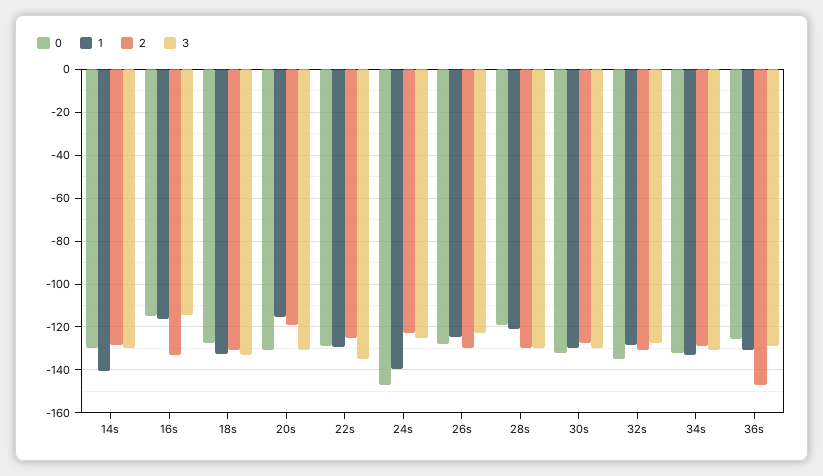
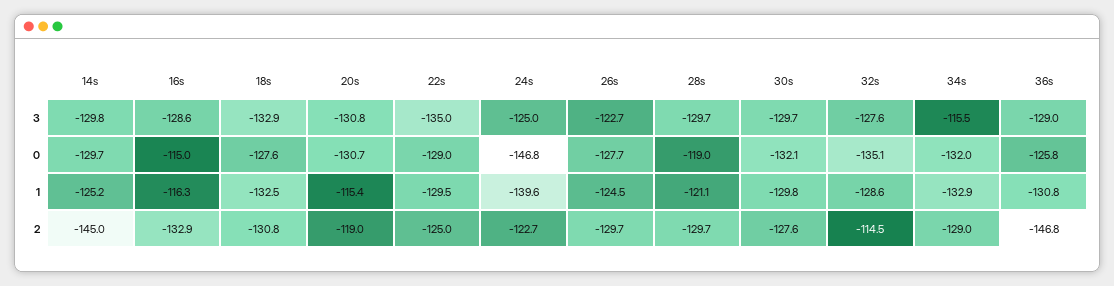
1, 14s: -140 -> -125.2
2, 14s: -130 -> -145
3, 16s: -115 -> -128.6
2, 32s: -130 -> -114.5
3, 34s: -130 -> -115.5

